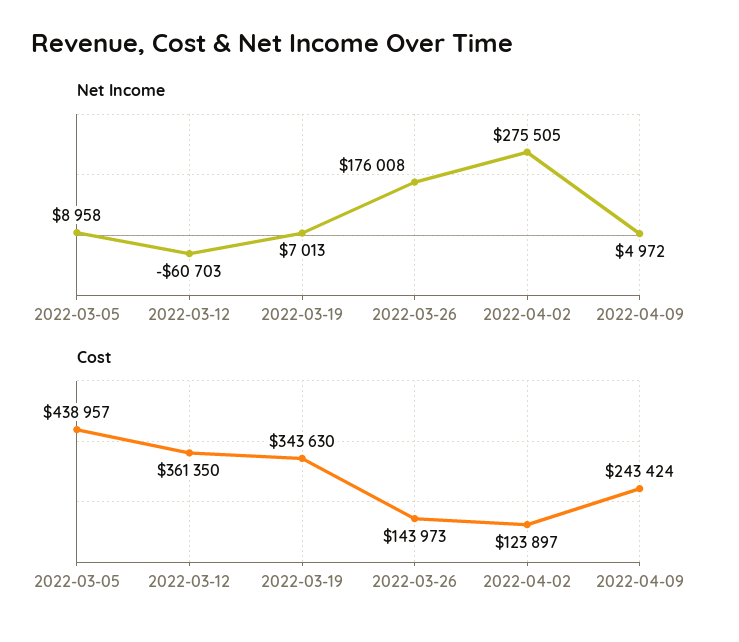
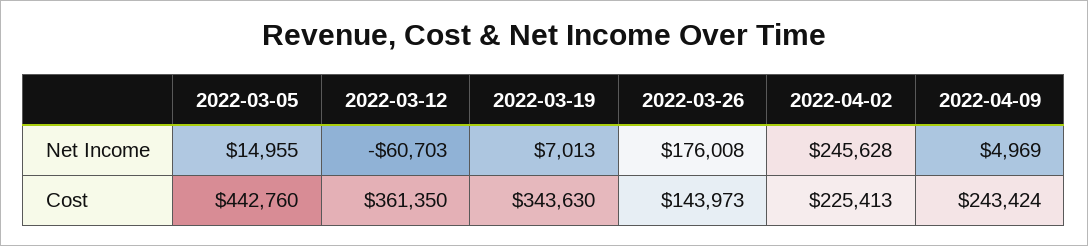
Net Income, 2022-03-05: 8958 -> 14955
Net Income, 2022-04-02: 275505 -> 245628
Net Income, 2022-04-09: 4972 -> 4969
Cost, 2022-03-05: 438957 -> 442760
Cost, 2022-04-02: 123897 -> 225413

